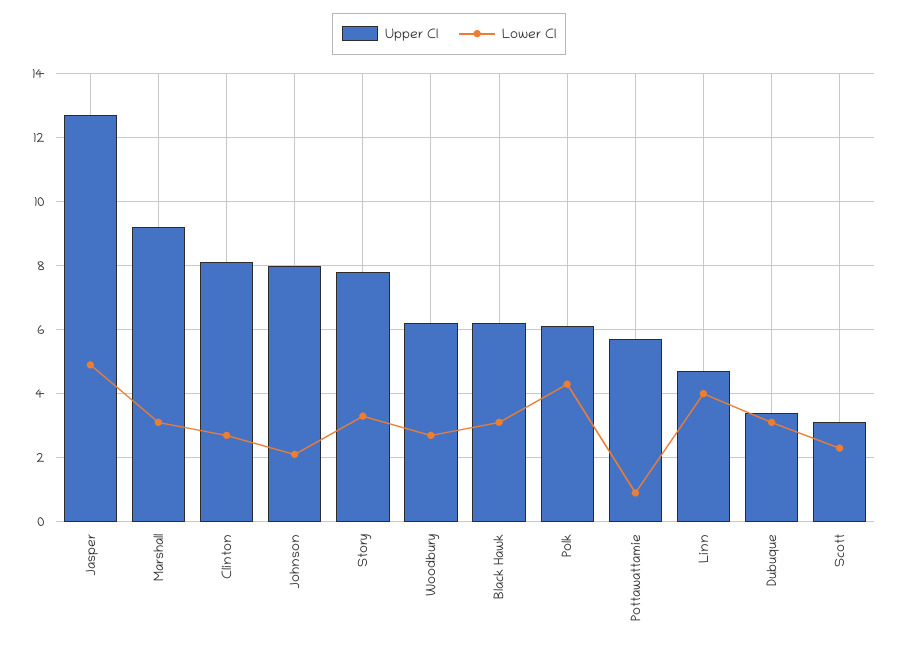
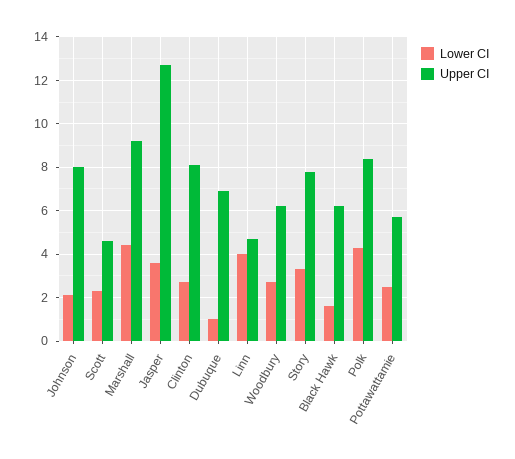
Lower CI, Jasper: 5 -> 3.5
Lower CI, Marshall: 3 -> 4.5
Lower CI, Black Hawk: 3 -> 1.5
Upper CI, Polk: 6 -> 8.5
Lower CI, Pottawattamie: 1 -> 2.5
Upper CI, Dubuque: 3.5 -> 7
Lower CI, Dubuque: 3 -> 1
Upper CI, Scott: 3 -> 4.5

